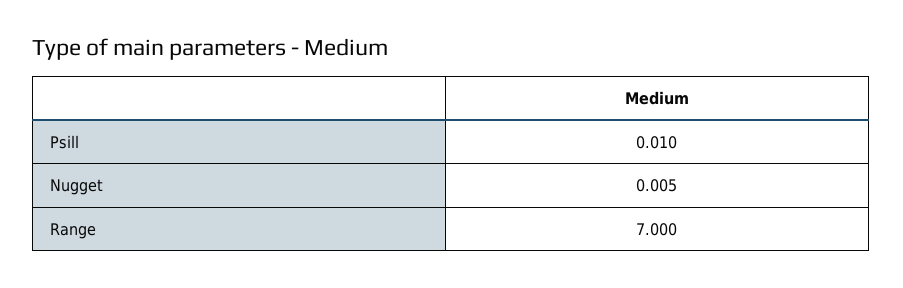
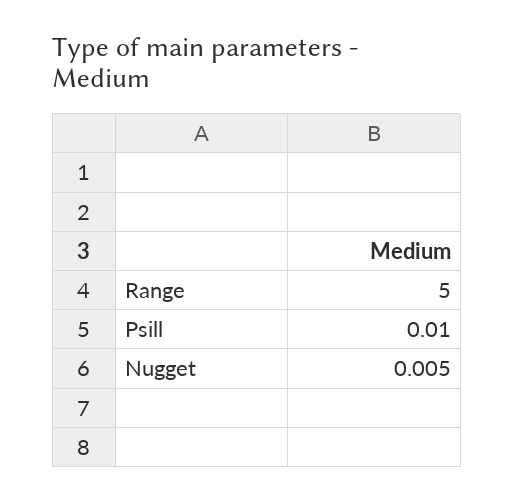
Range: 7 -> 5

